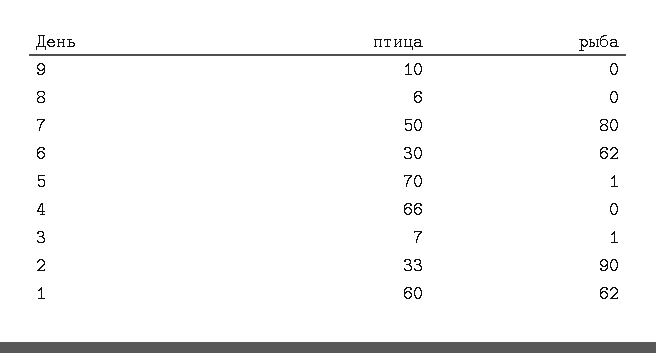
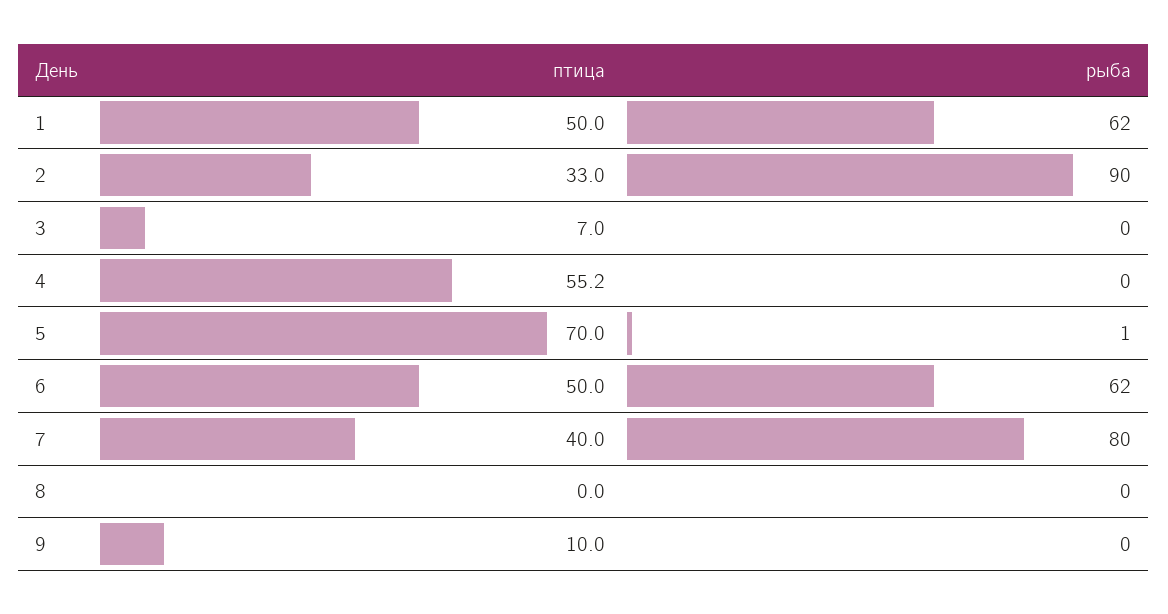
птица, 8: 6 -> 0
птица, 7: 50 -> 40
птица, 6: 30 -> 50
птица, 4: 66 -> 55.2
рыба, 3: 1 -> 0
птица, 1: 60 -> 50

